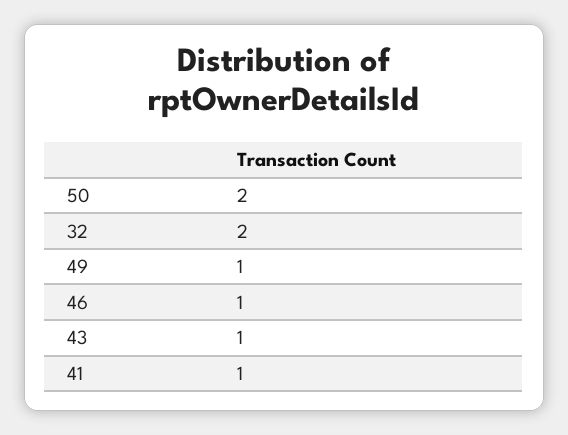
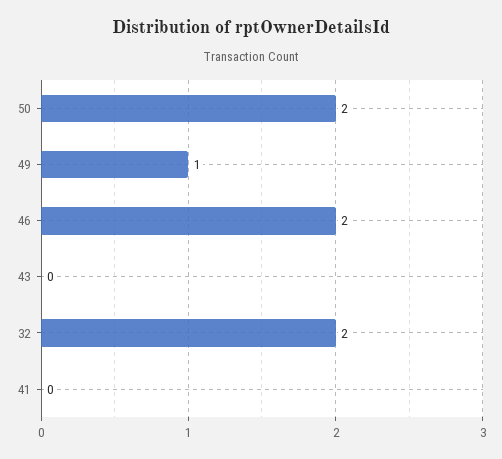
46: 1 -> 2
43: 1 -> 0
41: 1 -> 0

